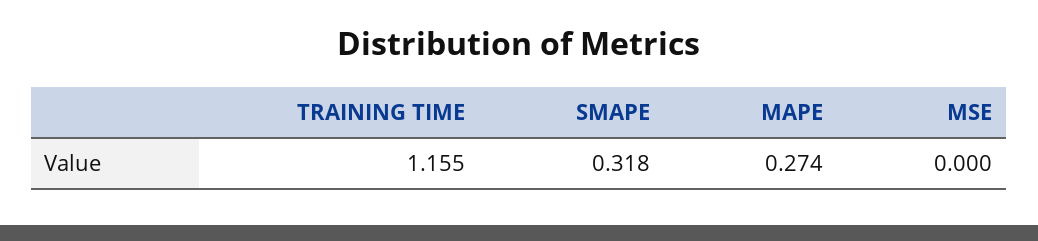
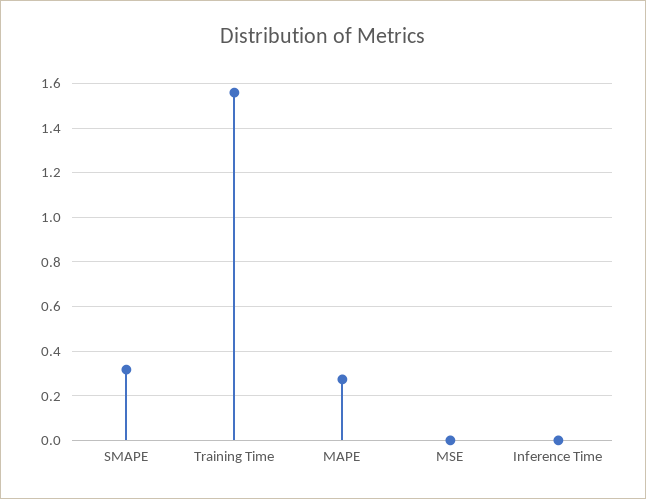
TRAINING TIME: 1.155 -> 1.55
Inference Time: none -> 0

